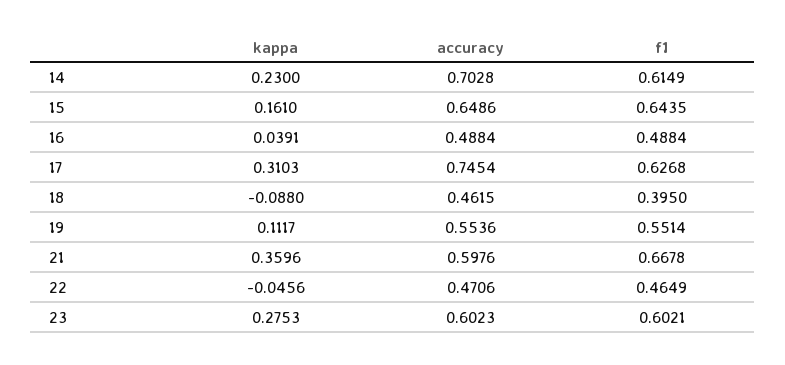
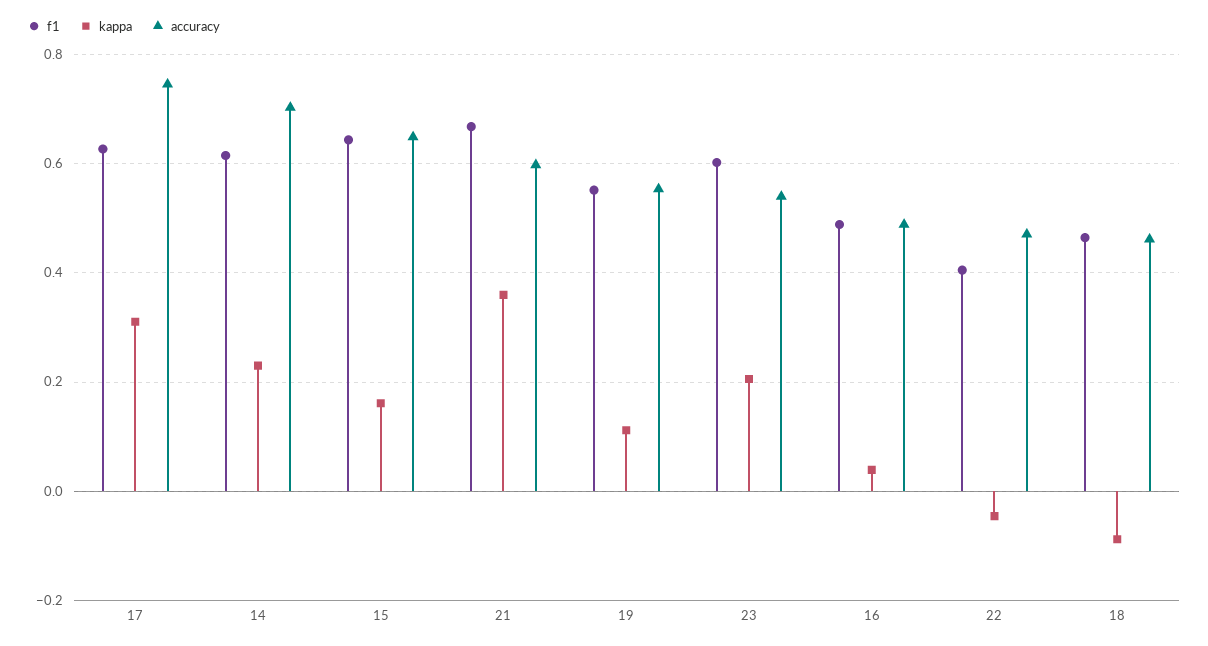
f1, 18: 0.395 -> 0.46
f1, 22: 0.4649 -> 0.4
kappa, 23: 0.2753 -> 0.2
accuracy, 23: 0.6023 -> 0.54

